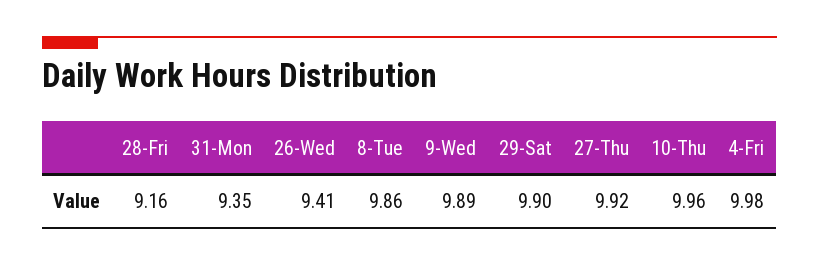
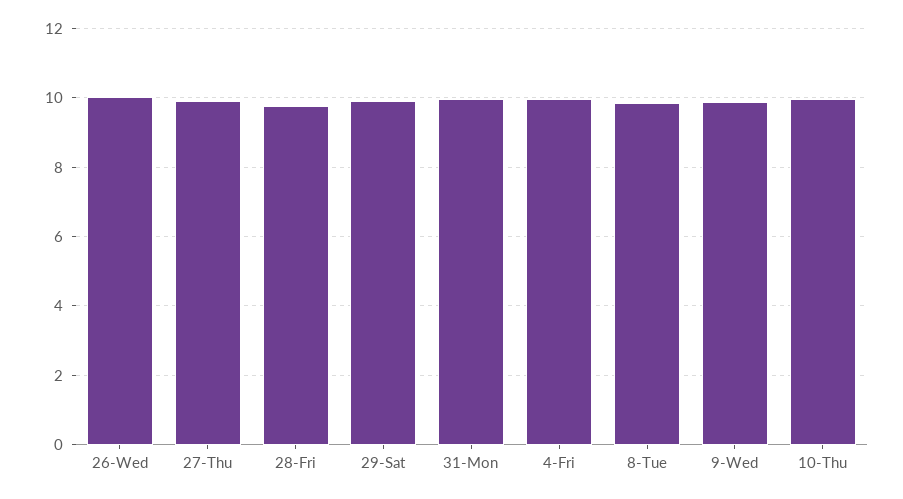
28-Fri: 9.16 -> 9.8
31-Mon: 9.35 -> 10
26-Wed: 9.41 -> 10

